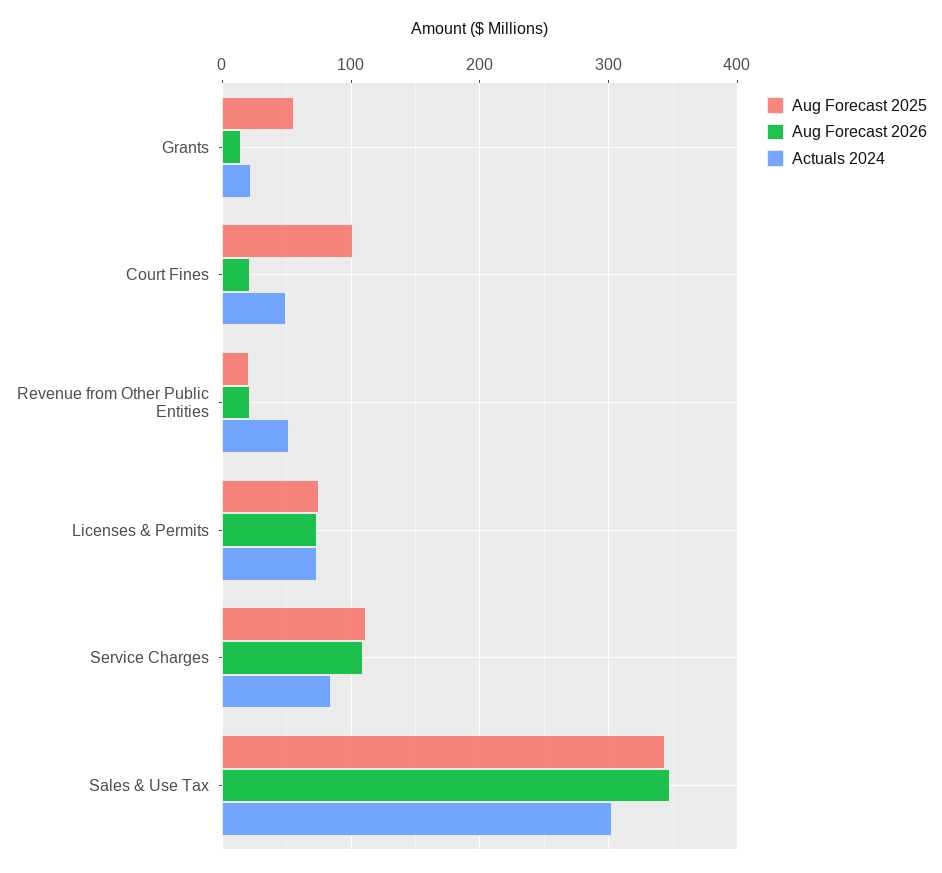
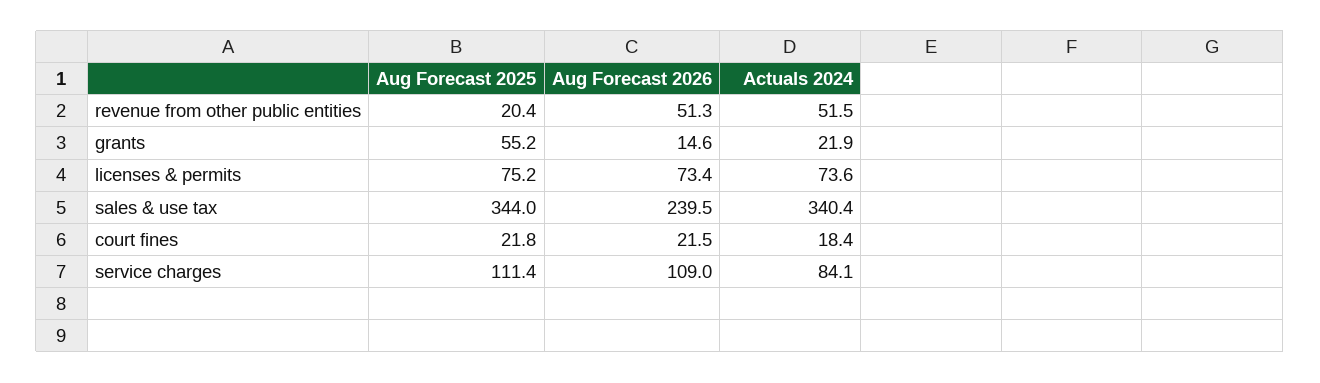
Aug Forecast 2025, Court Fines: 100 -> 21.8
Actuals 2024, Court Fines: 50 -> 18.4
Aug Forecast 2026, Revenue from Other Public Entities: 20 -> 51.3
Aug Forecast 2026, Sales & Use Tax: 350 -> 239.5
Actuals 2024, Sales & Use Tax: 300 -> 340.4

